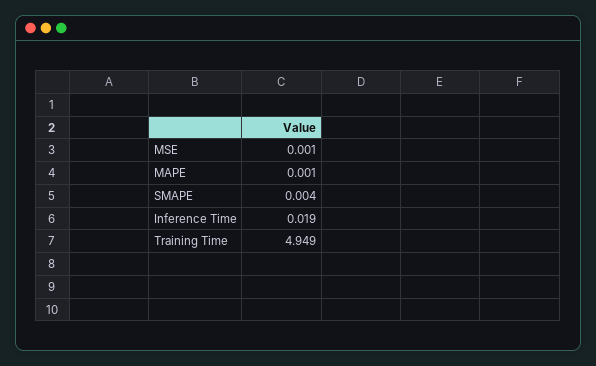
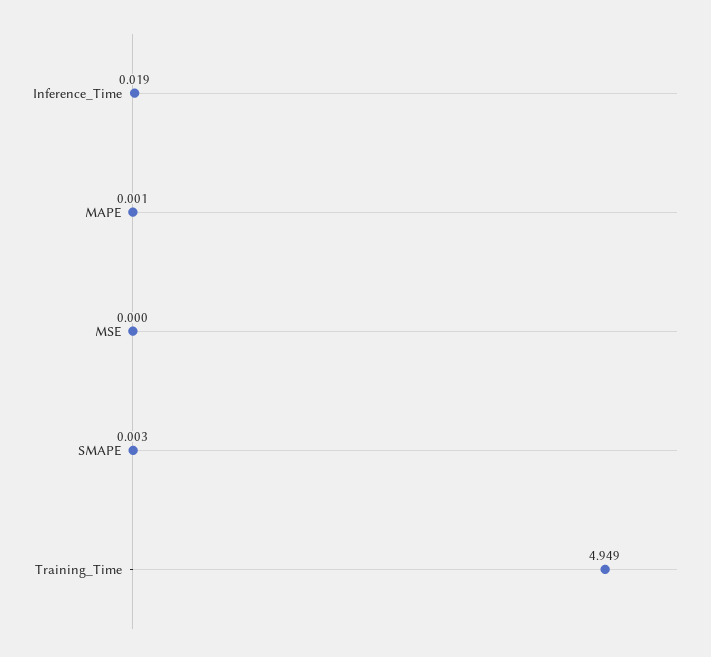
MSE: 0.001 -> 0
SMAPE: 0.004 -> 0.003

